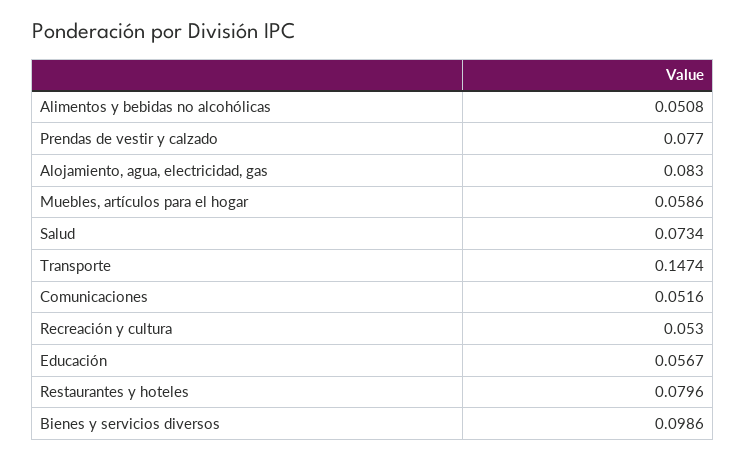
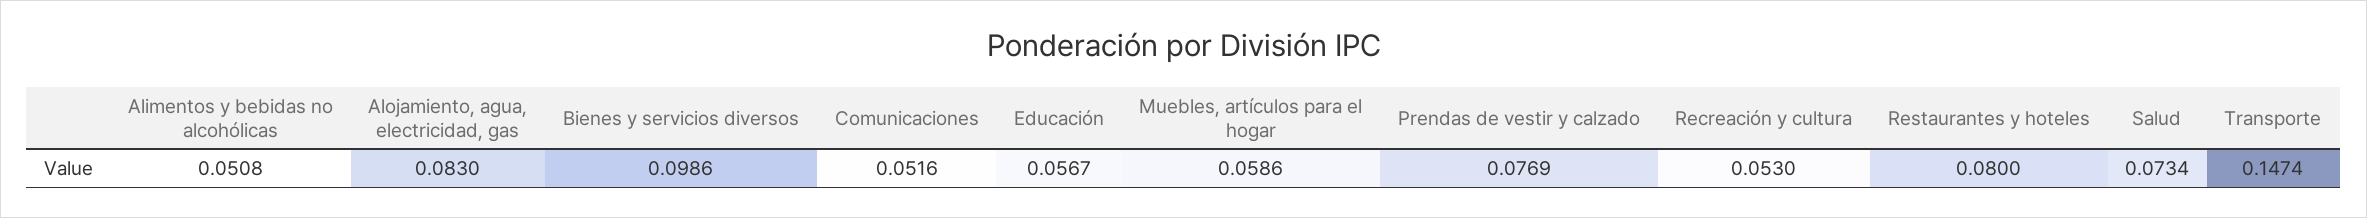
Prendas de vestir y calzado: 0.077 -> 0.0769
Restaurantes y hoteles: 0.0796 -> 0.08

